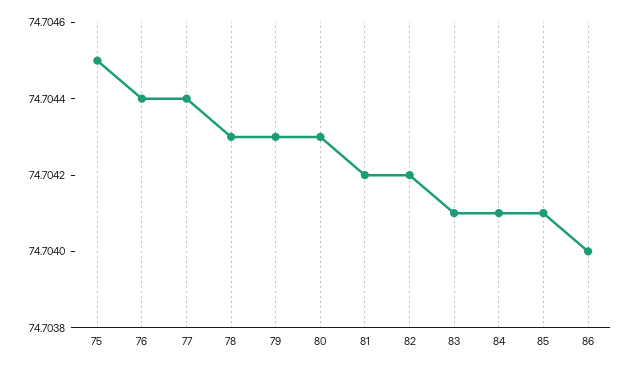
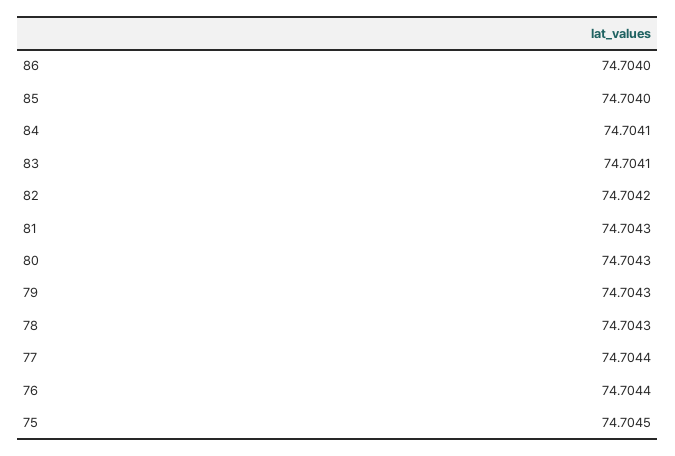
81: 74.7042 -> 74.7043
85: 74.7041 -> 74.704

